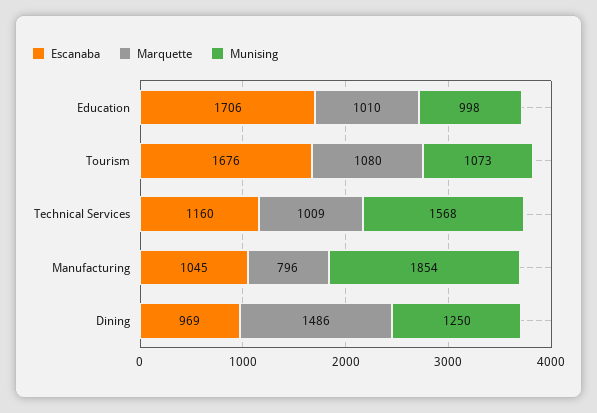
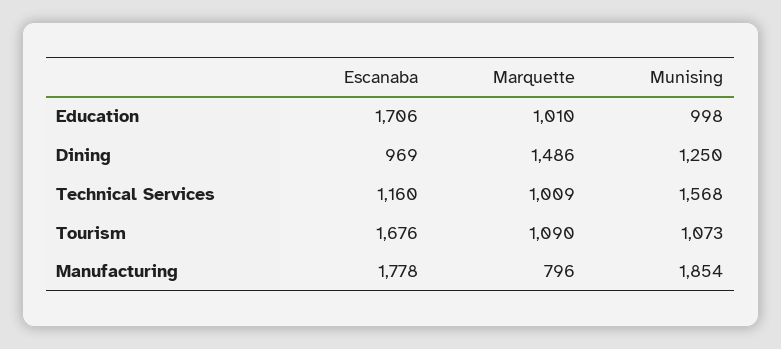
Marquette, Tourism: 1080 -> 1090
Escanaba, Manufacturing: 1045 -> 1778

